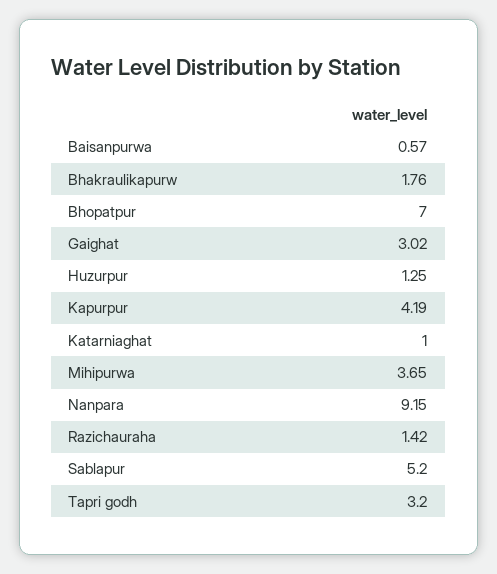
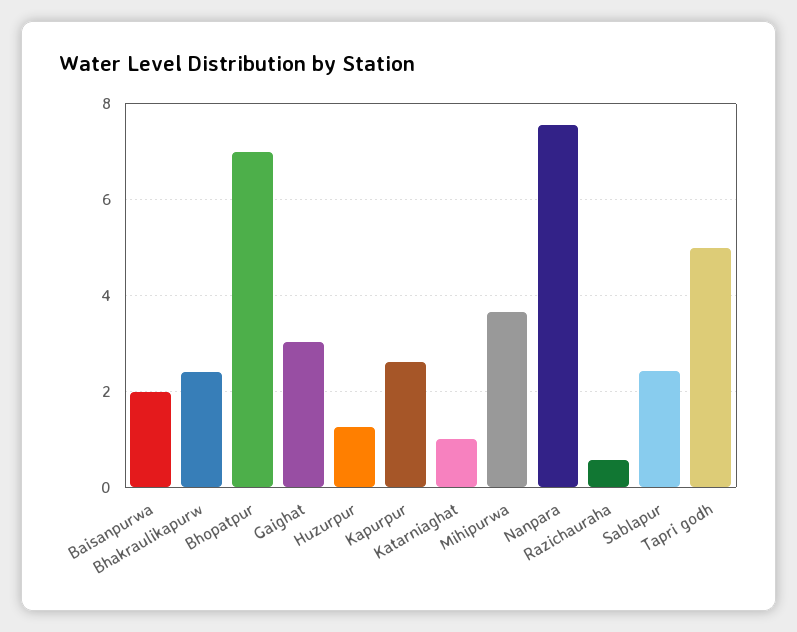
Baisanpurwa: 0.57 -> 2
Bhakraulikapurw: 1.76 -> 2.4
Kapurpur: 4.19 -> 2.6
Nanpara: 9.15 -> 7.6
Razichauraha: 1.42 -> 0.6
Sablapur: 5.2 -> 2.4
Tapri godh: 3.2 -> 5

